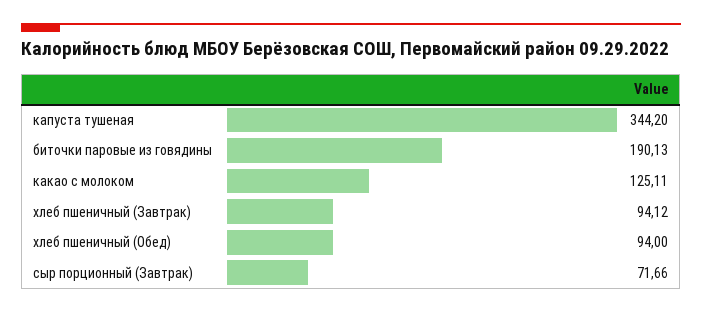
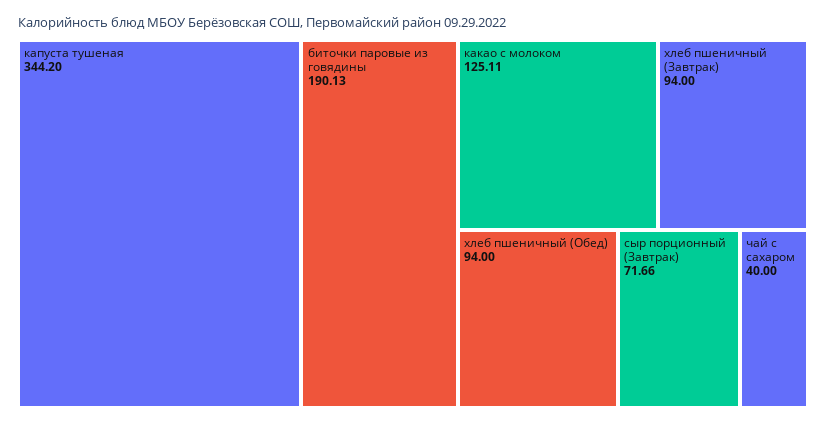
хлеб пшеничный (Завтрак): 94.12 -> 94
чай с сахаром: none -> 40

